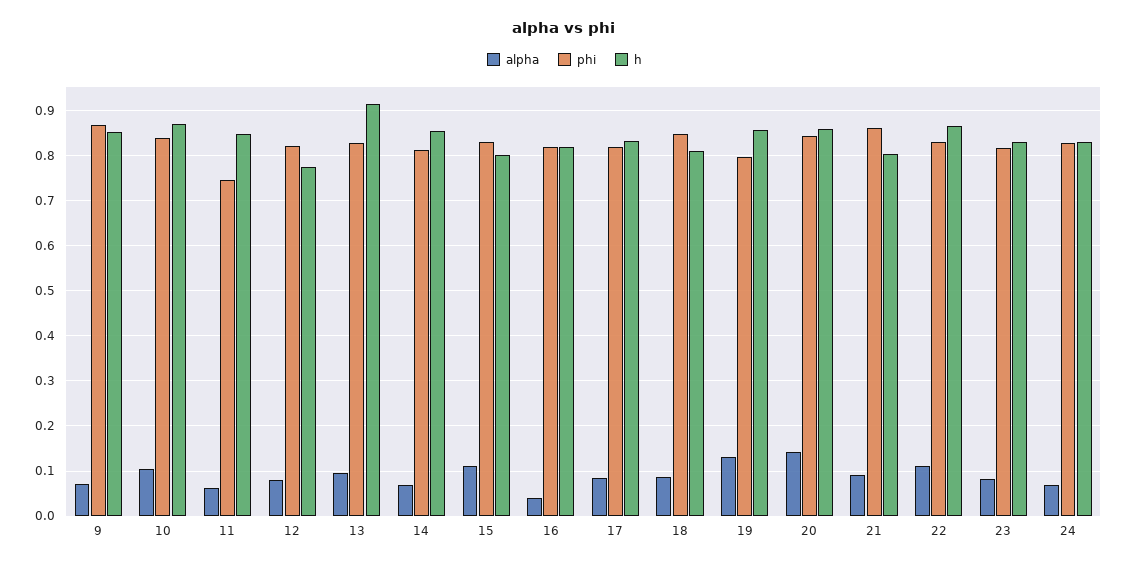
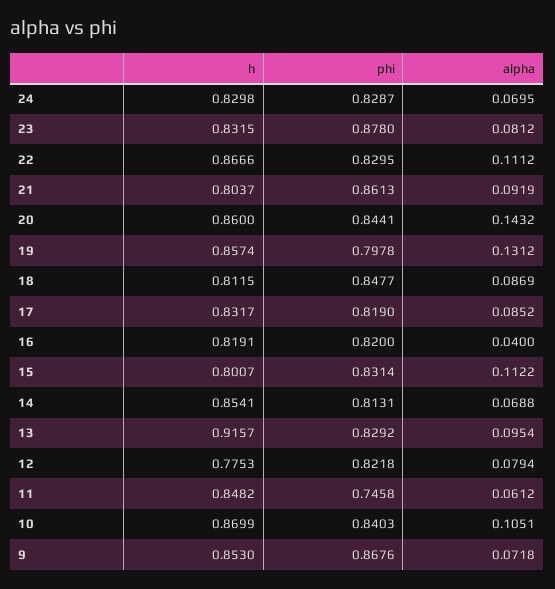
phi, 23: 0.82 -> 0.878

